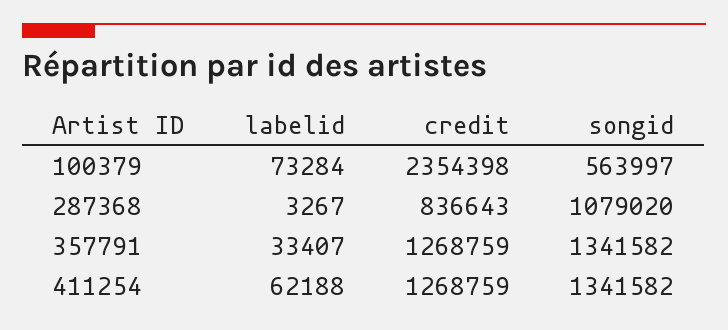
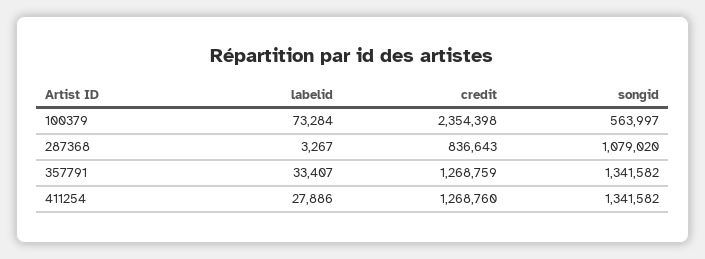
labelid, 411254: 62188 -> 27886
credit, 411254: 1268759 -> 1268760

